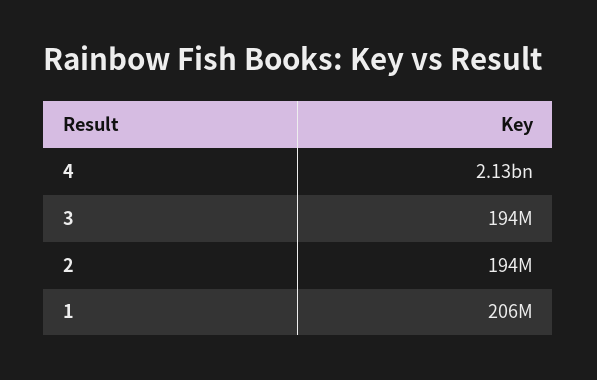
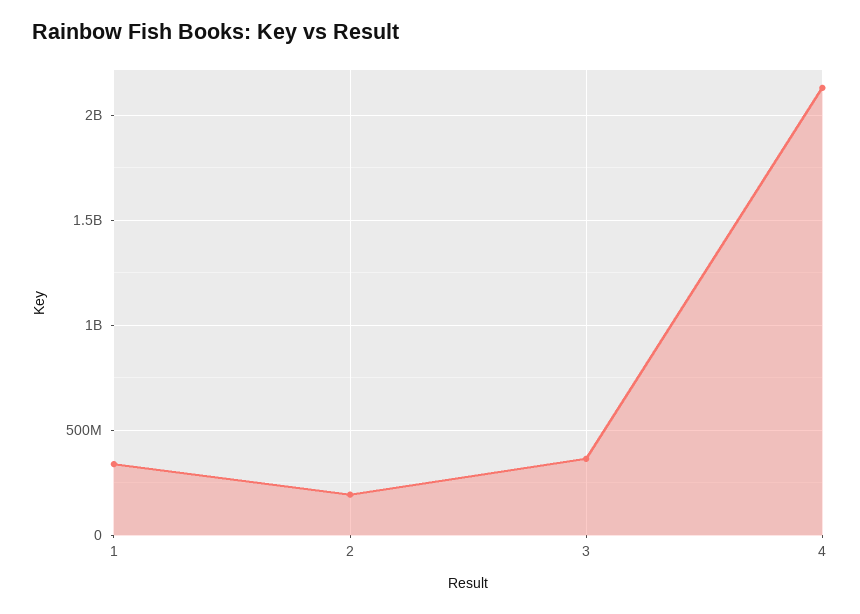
3: 194000000 -> 350000000
1: 206000000 -> 350000000

